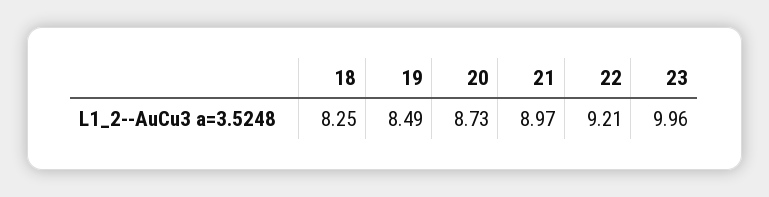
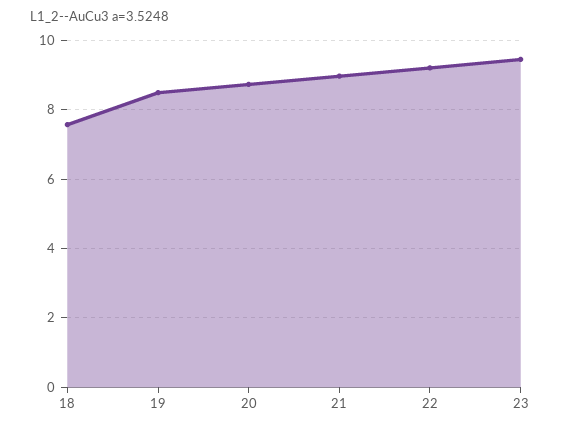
18: 8.25 -> 7.6
23: 9.96 -> 9.4

